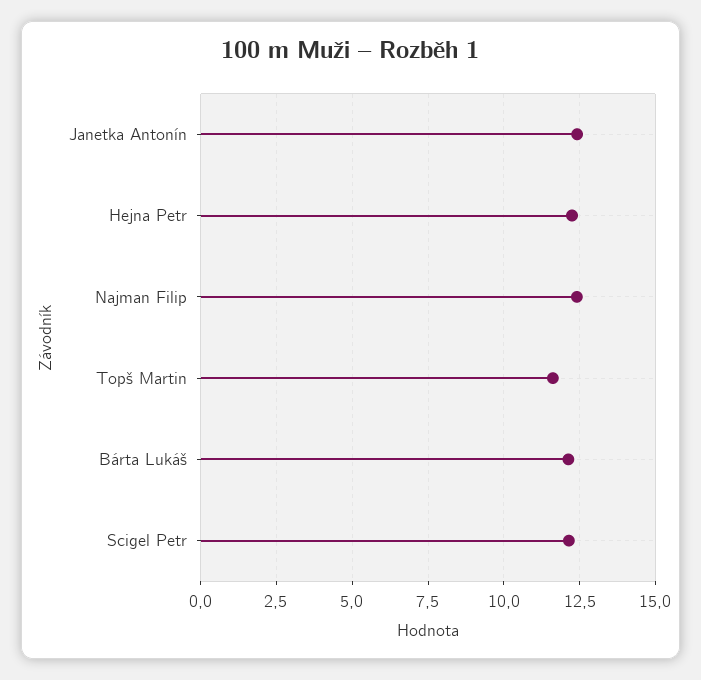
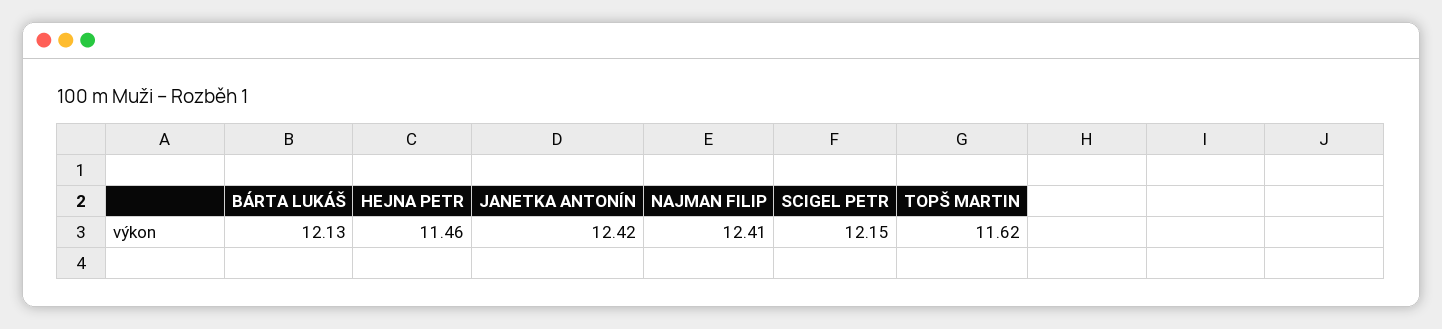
Hejna Petr: 12.25 -> 11.46

